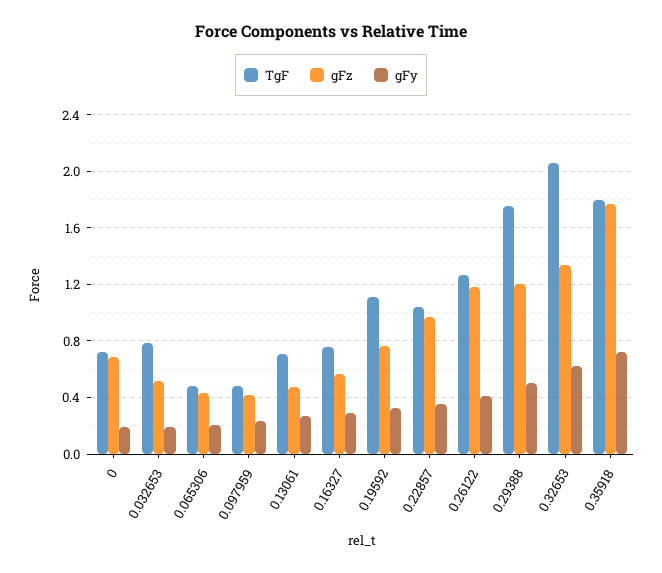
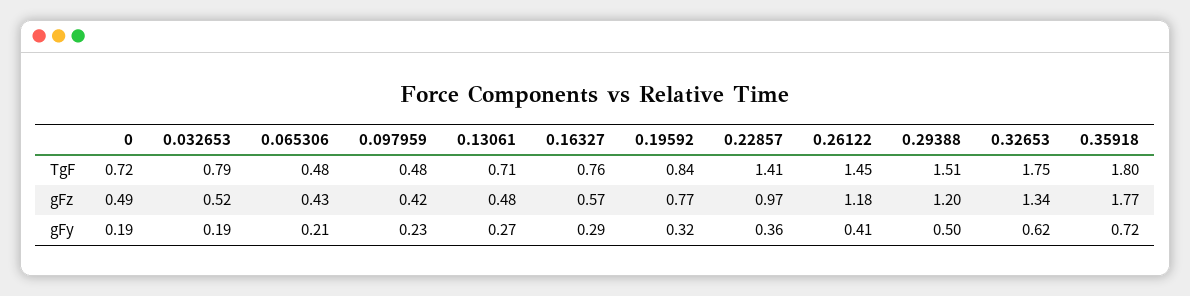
gFz, 0: 0.7 -> 0.49
TgF, 0.19592: 1.1 -> 0.84
TgF, 0.22857: 1.05 -> 1.41
TgF, 0.26122: 1.25 -> 1.45
TgF, 0.29388: 1.75 -> 1.51
TgF, 0.32653: 2.05 -> 1.75

